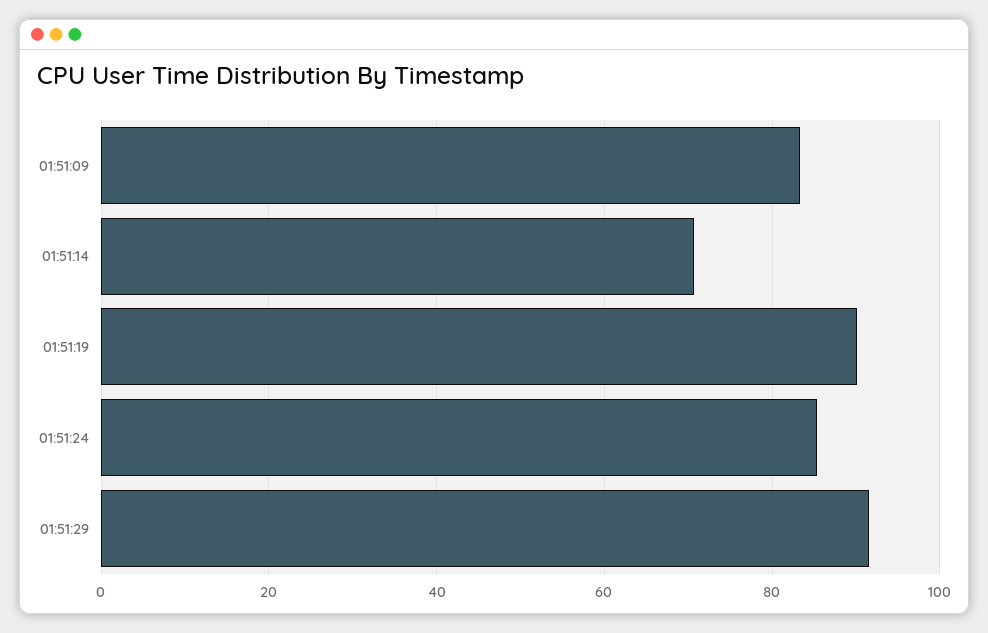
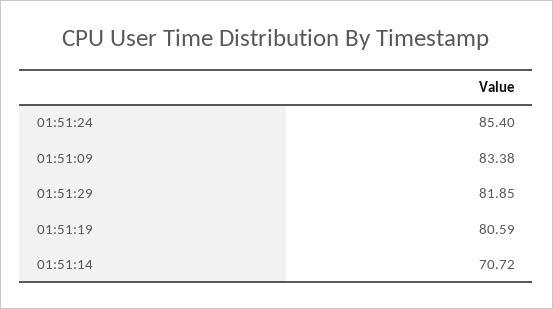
01:51:19: 90 -> 80.59
01:51:29: 92 -> 81.85

